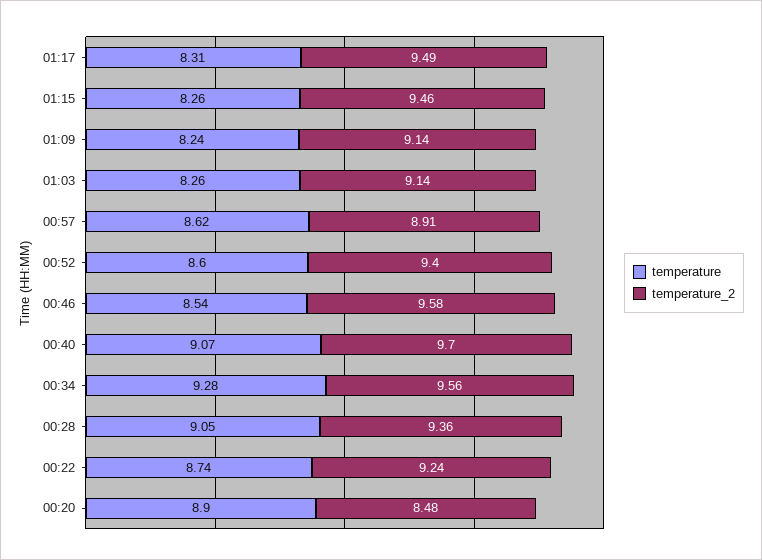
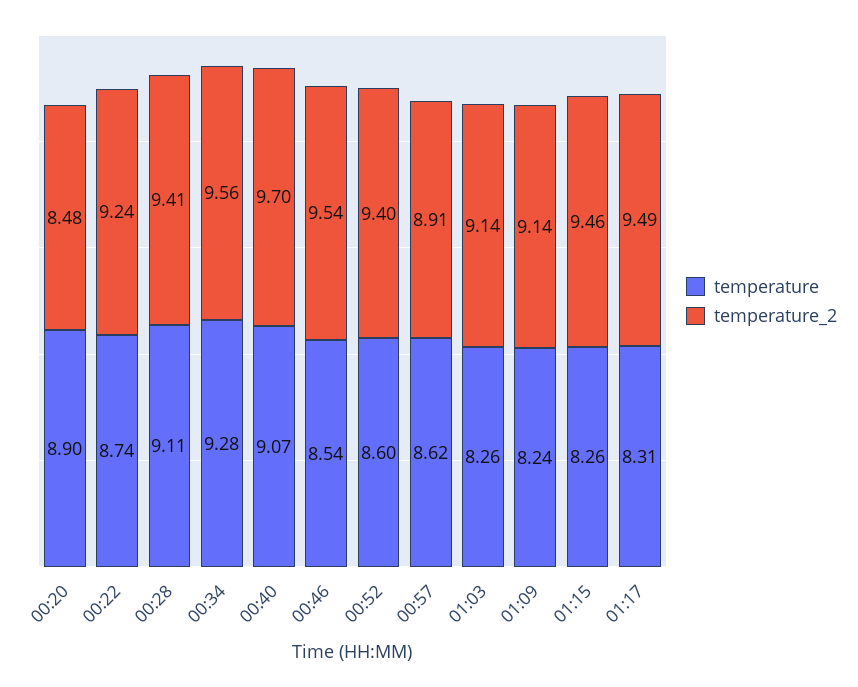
temperature_2, 00:46: 9.58 -> 9.54
temperature, 00:28: 9.05 -> 9.11
temperature_2, 00:28: 9.36 -> 9.41

